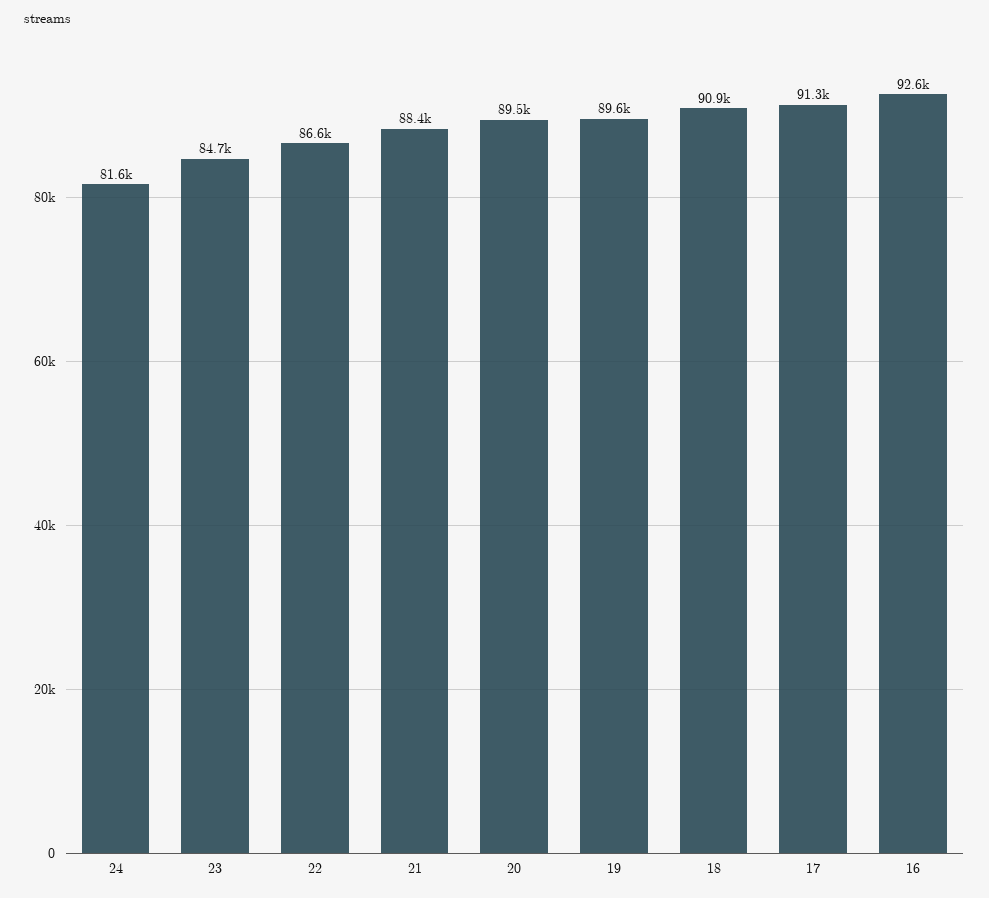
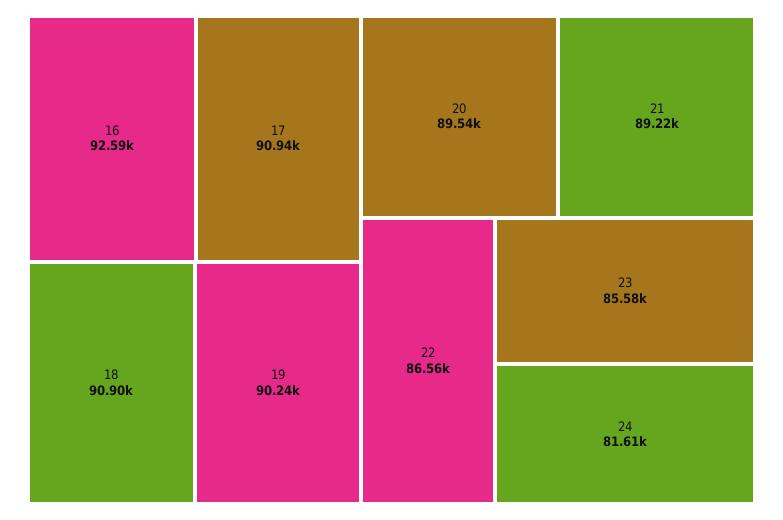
23: 84700 -> 85580
21: 88400 -> 89220
19: 89600 -> 90240
17: 91300 -> 90940

